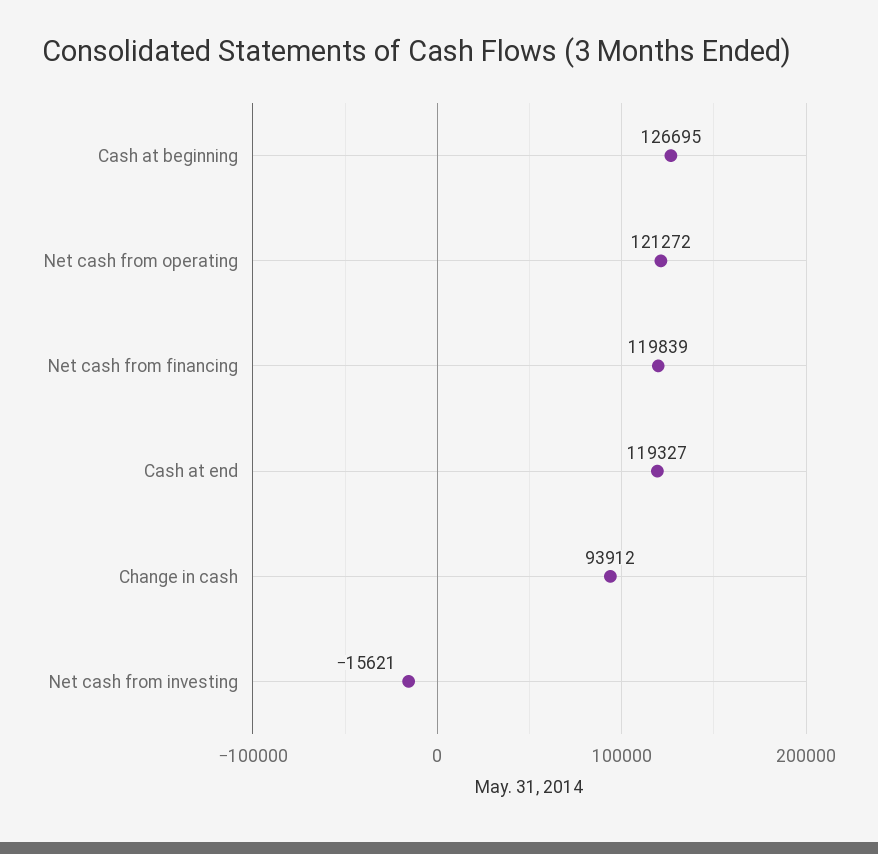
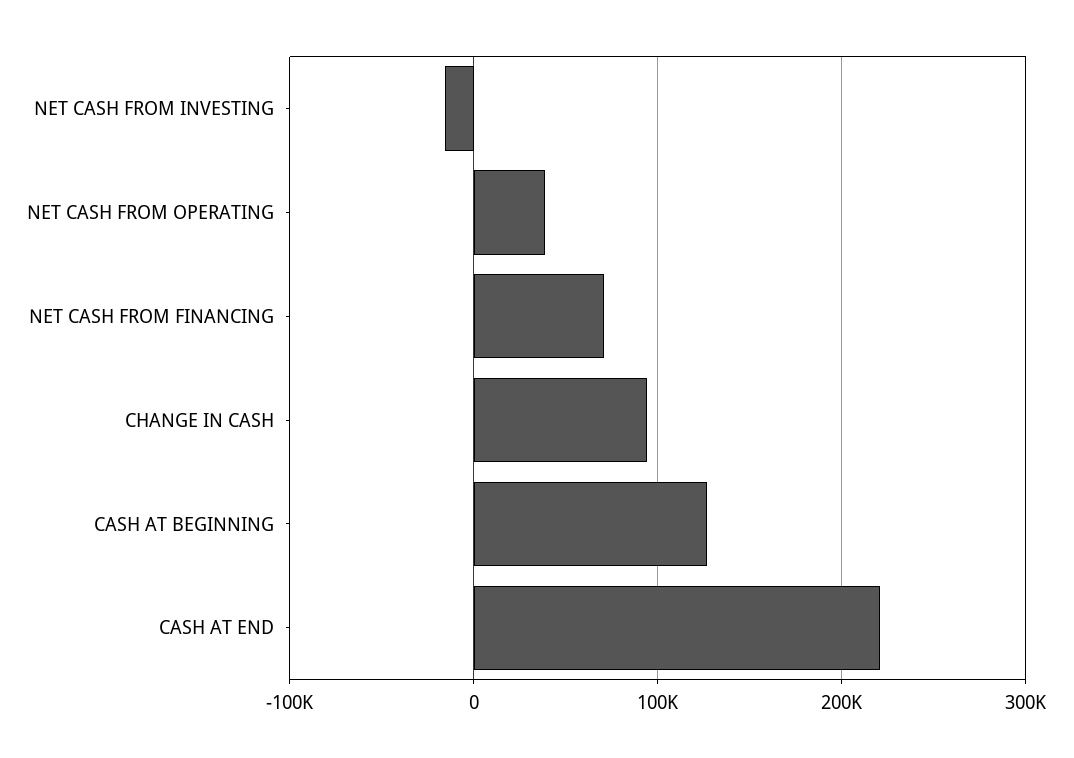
Net cash from operating: 121272 -> 40000
Net cash from financing: 119839 -> 70000
Cash at end: 119327 -> 220000

